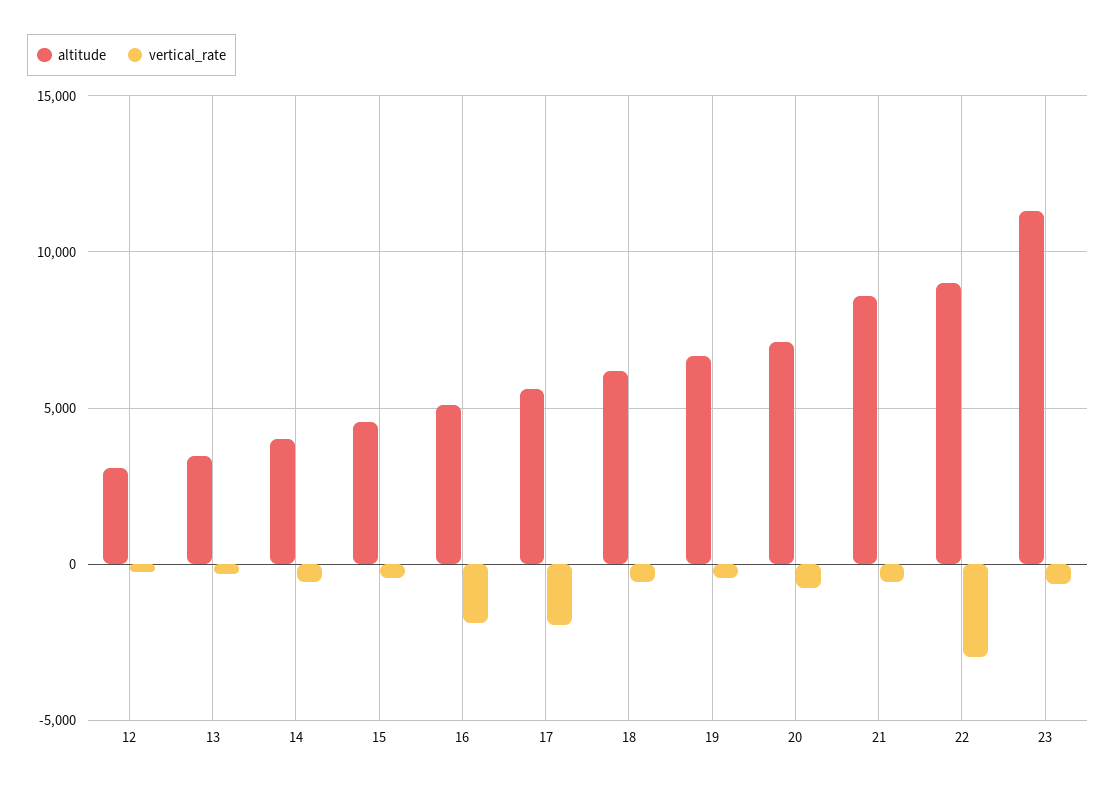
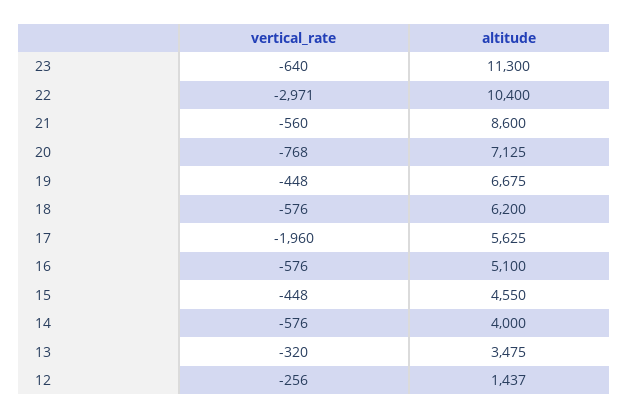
altitude, 12: 3000 -> 1437
vertical_rate, 16: -2000 -> -576
altitude, 22: 9000 -> 10400

